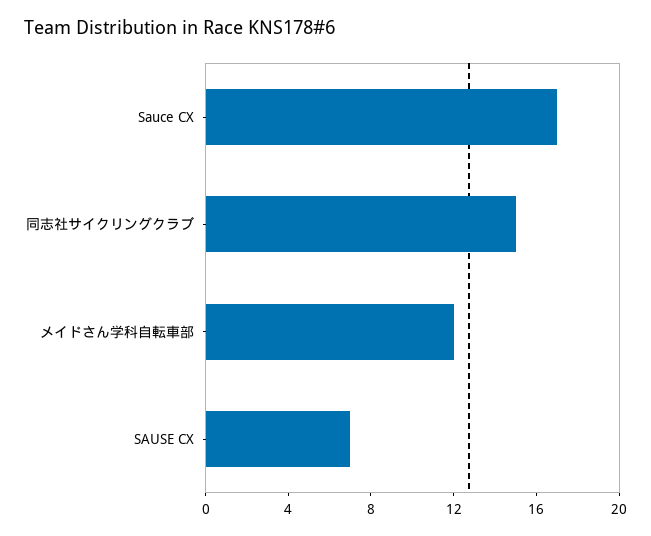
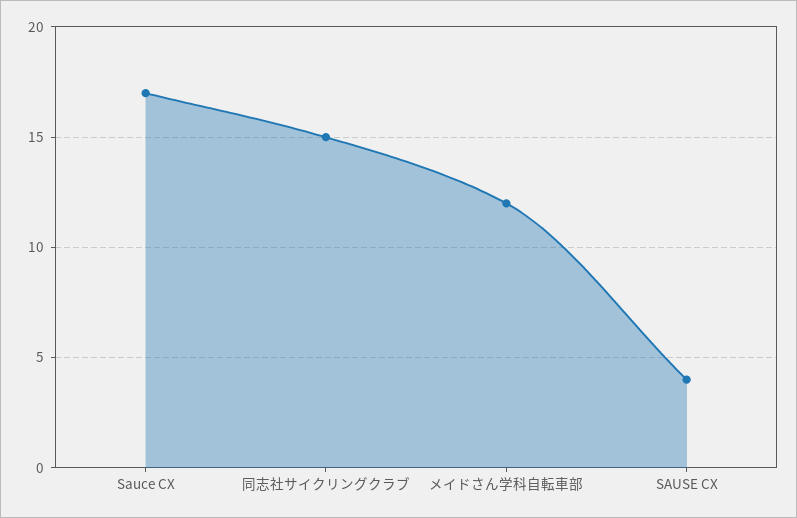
SAUSE CX: 7 -> 4

